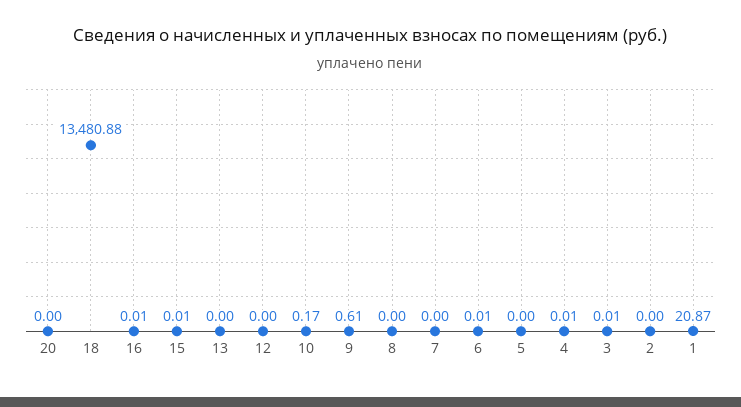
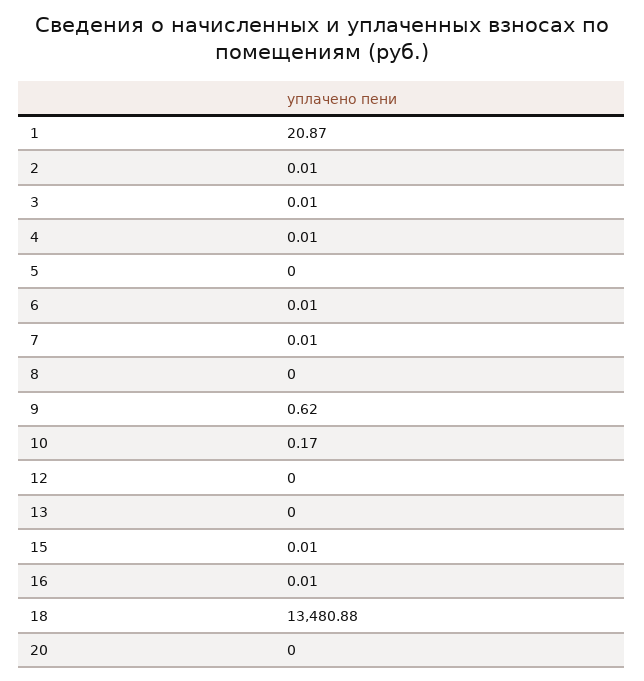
9: 0.61 -> 0.62
7: 0 -> 0.01
2: 0 -> 0.01

